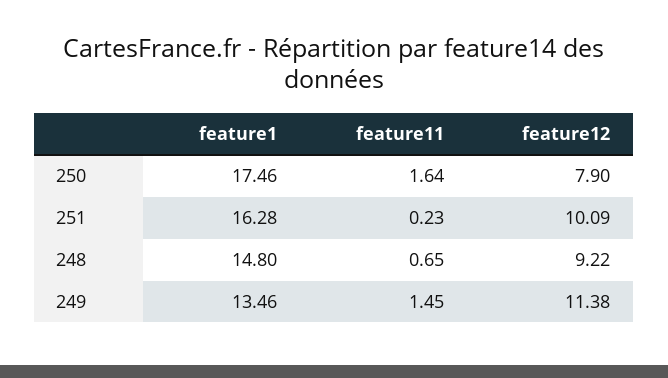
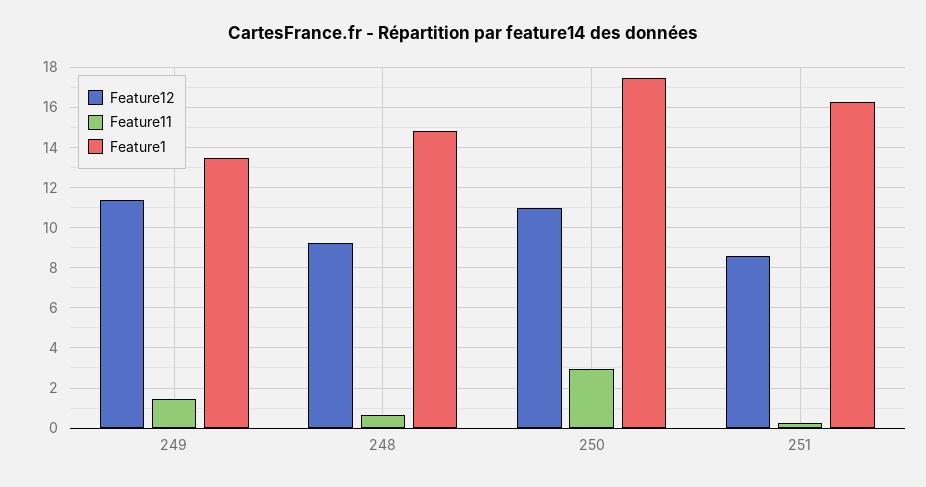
feature11, 250: 1.64 -> 3
feature12, 250: 7.9 -> 11
feature12, 251: 10.09 -> 8.5

